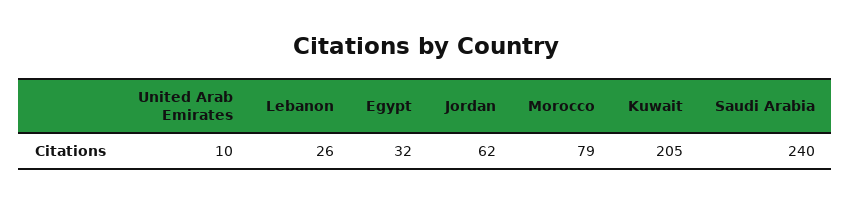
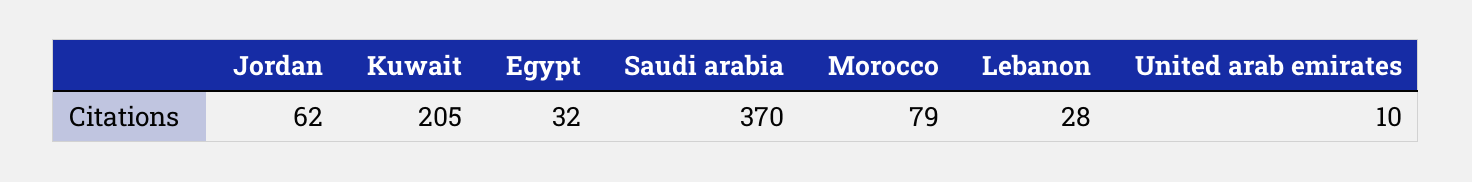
Lebanon: 26 -> 28
Saudi Arabia: 240 -> 370

